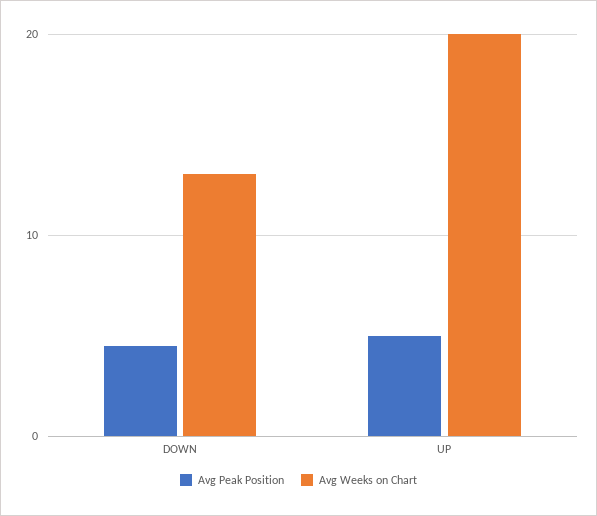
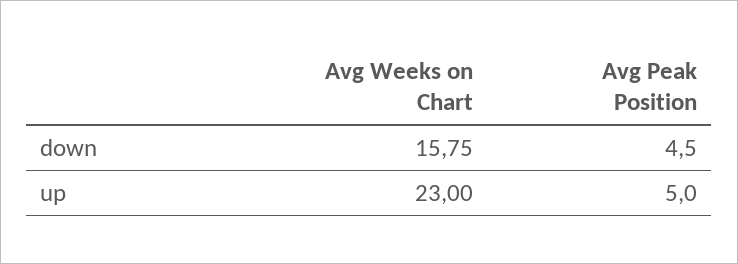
Avg Weeks on Chart, DOWN: 13 -> 15.75
Avg Weeks on Chart, UP: 20 -> 23

